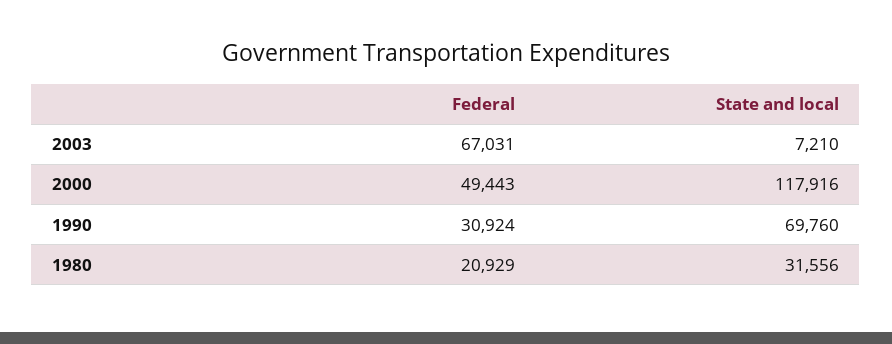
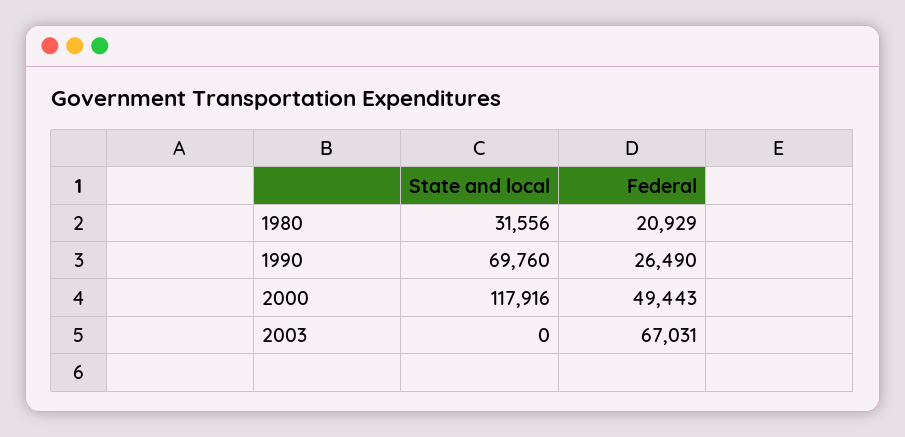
State and local, 2003: 7210 -> 0
Federal, 1990: 30924 -> 26490

